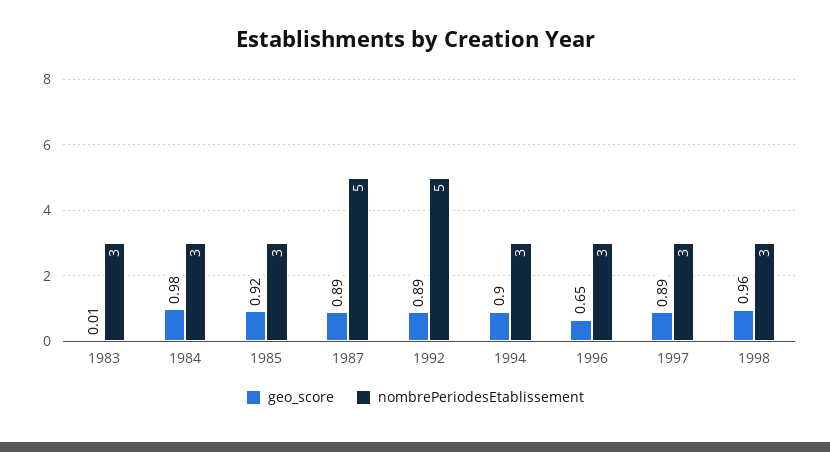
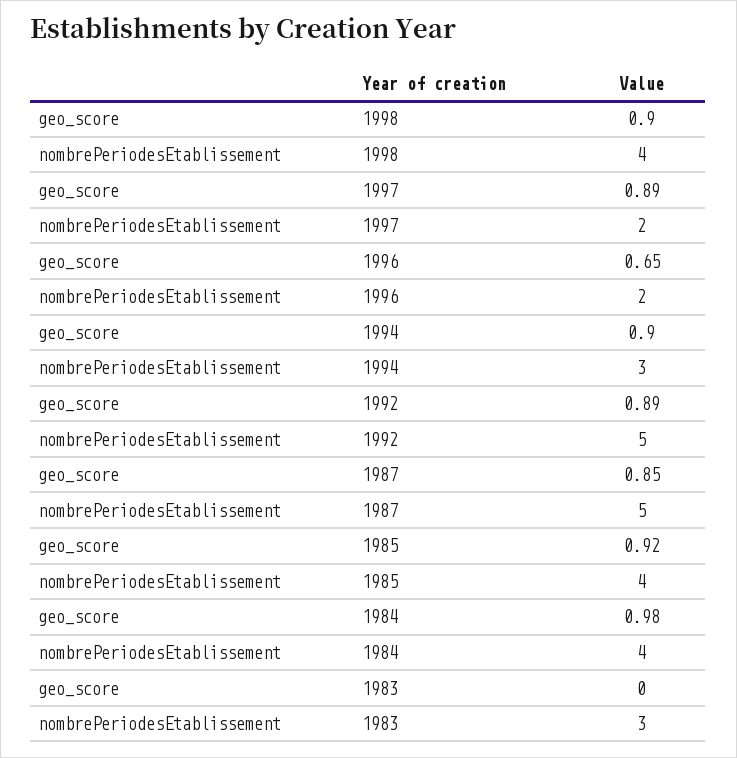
geo_score, 1983: 0.01 -> 0
nombrePeriodesEtablissement, 1984: 3 -> 4
nombrePeriodesEtablissement, 1985: 3 -> 4
geo_score, 1987: 0.89 -> 0.85
nombrePeriodesEtablissement, 1996: 3 -> 2
nombrePeriodesEtablissement, 1997: 3 -> 2
geo_score, 1998: 0.96 -> 0.9
nombrePeriodesEtablissement, 1998: 3 -> 4

